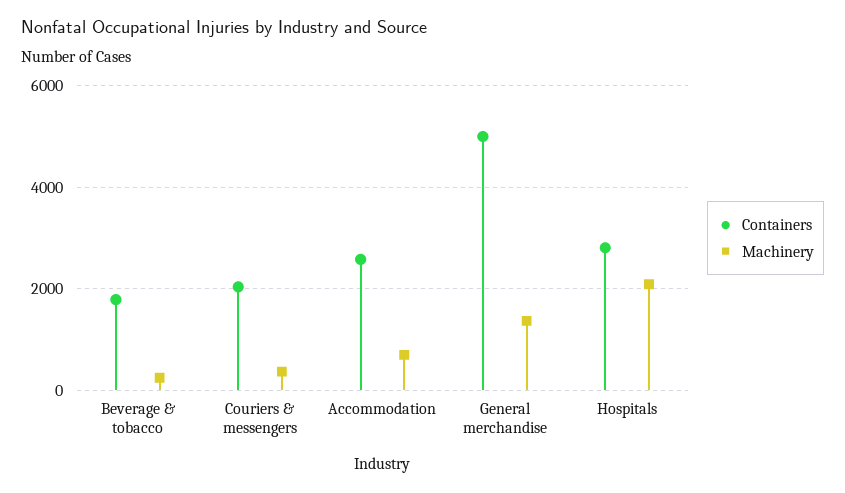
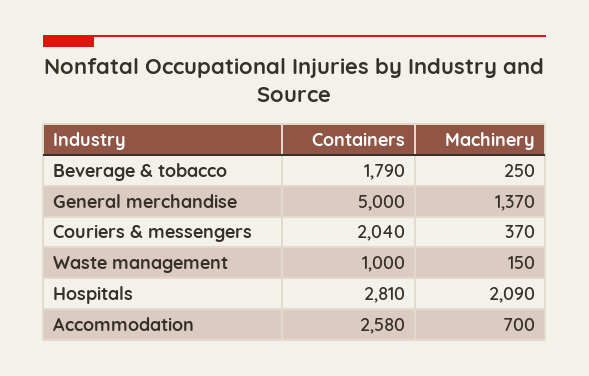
Containers, Waste management: none -> 1000
Machinery, Waste management: none -> 150

